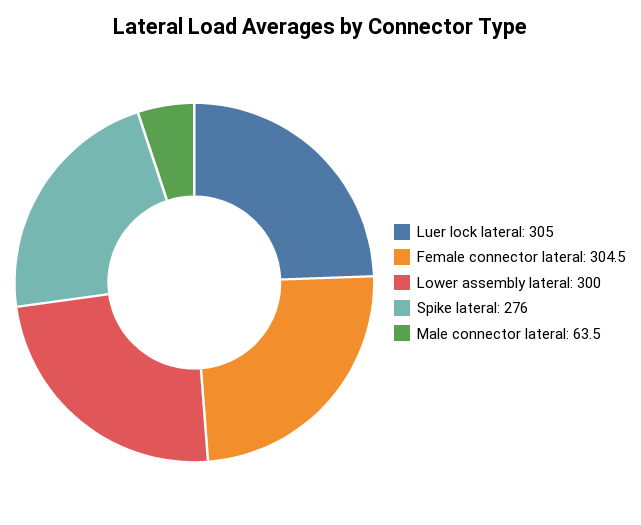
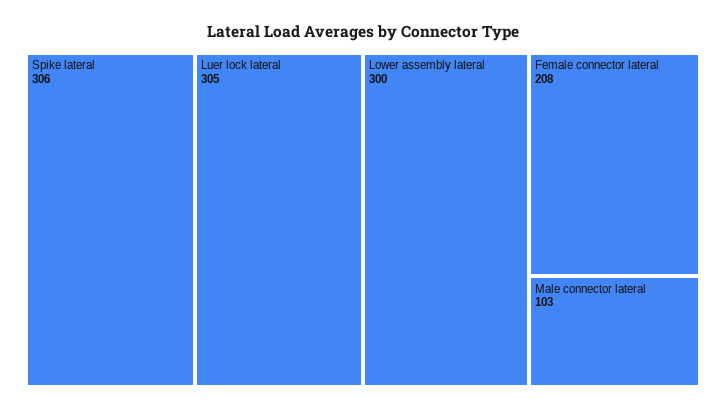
Female connector lateral: 304.5 -> 208
Spike lateral: 276 -> 306
Male connector lateral: 63.5 -> 103

